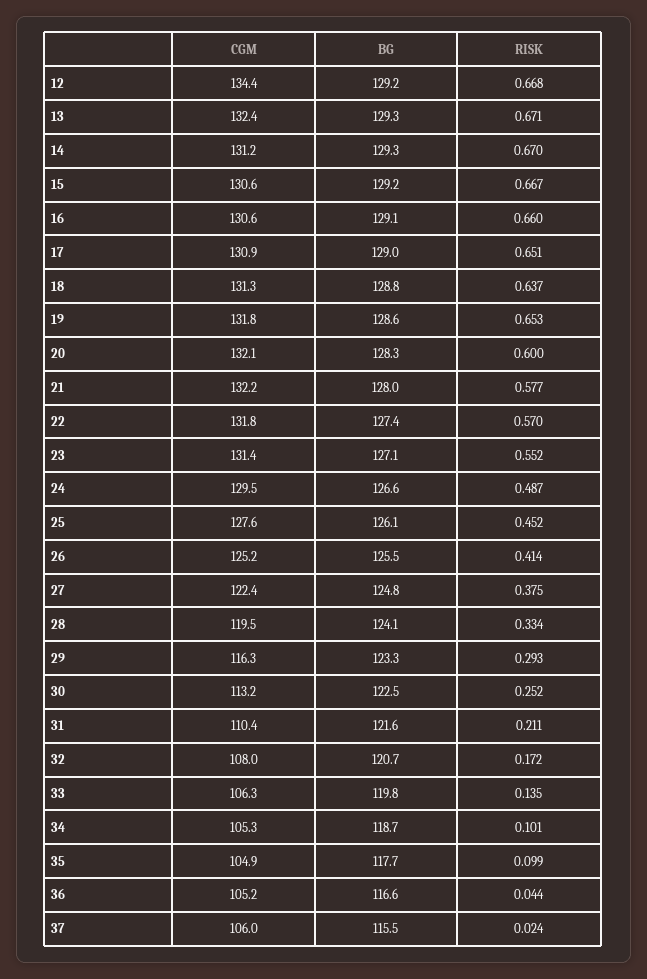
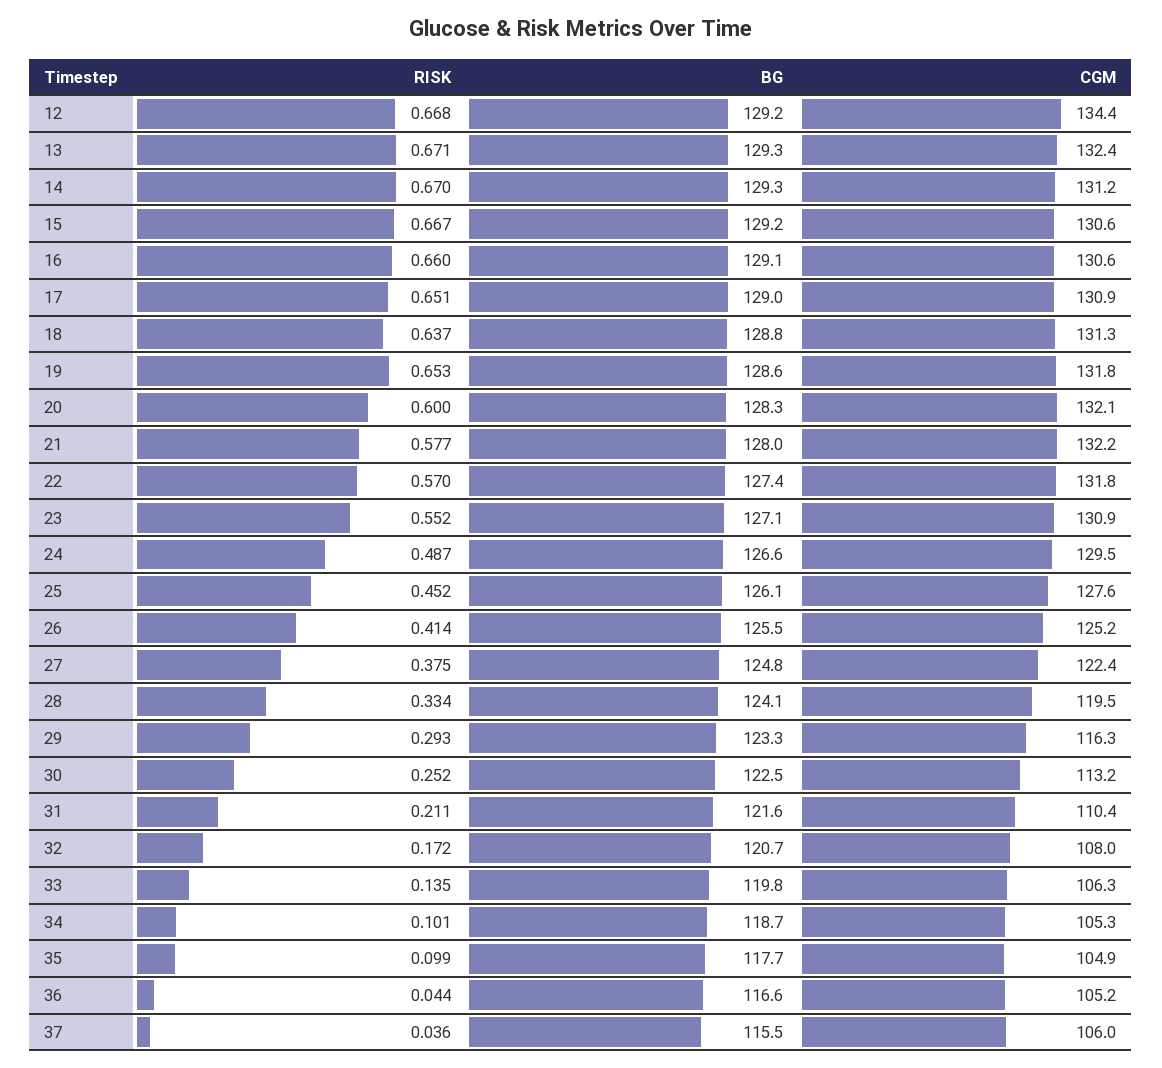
CGM, 23: 131.4 -> 130.9
RISK, 37: 0.024 -> 0.036

